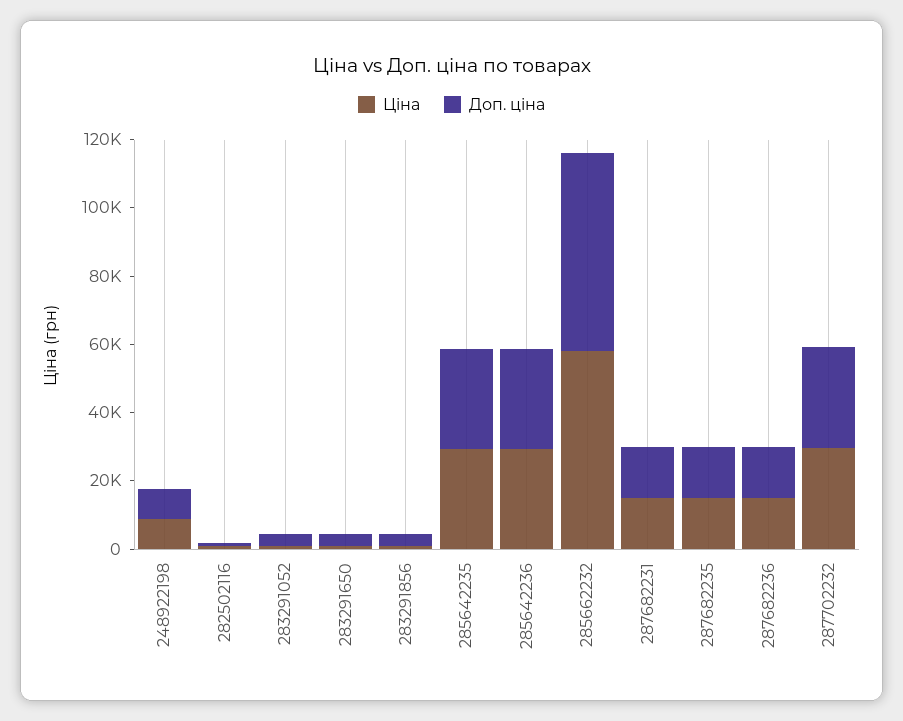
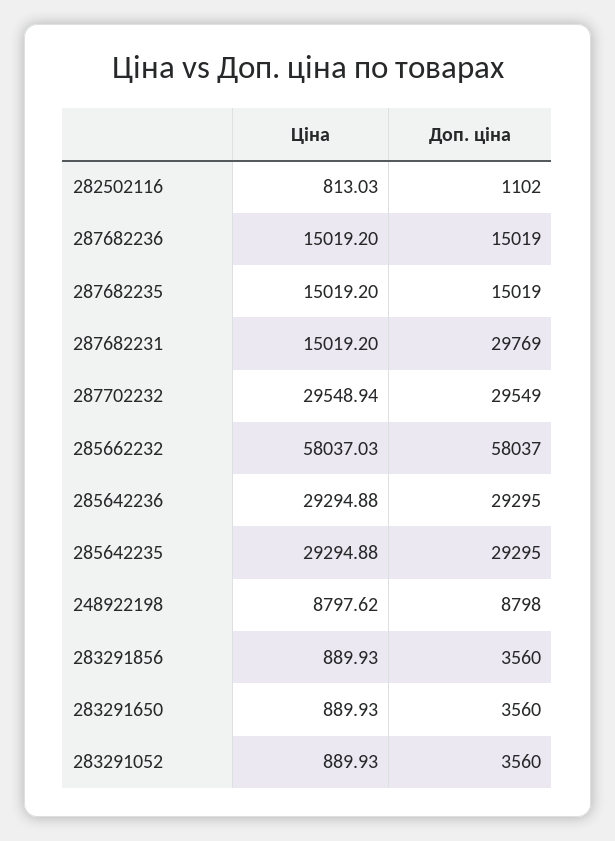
Доп. ціна, 287682231: 15000 -> 29769

